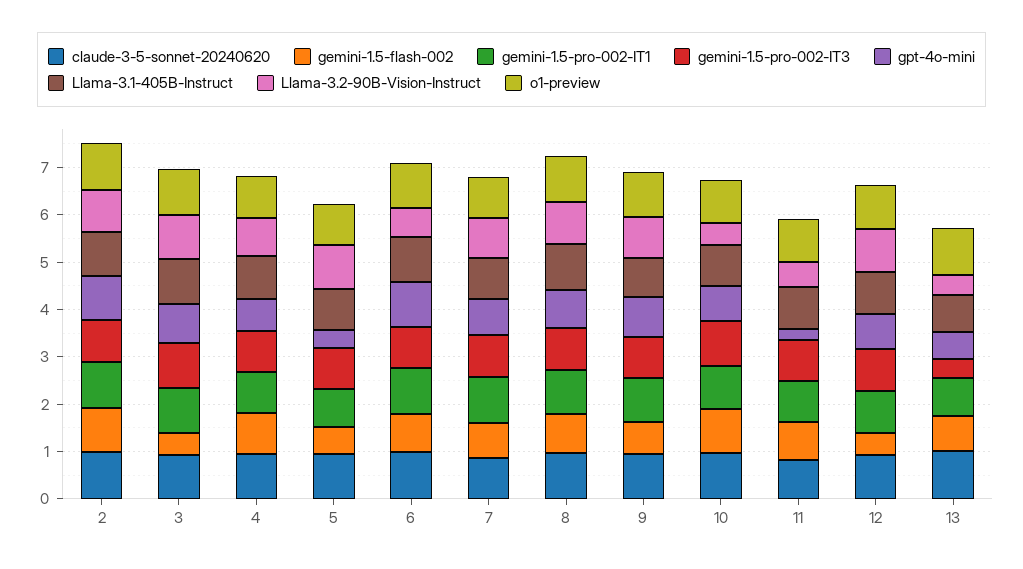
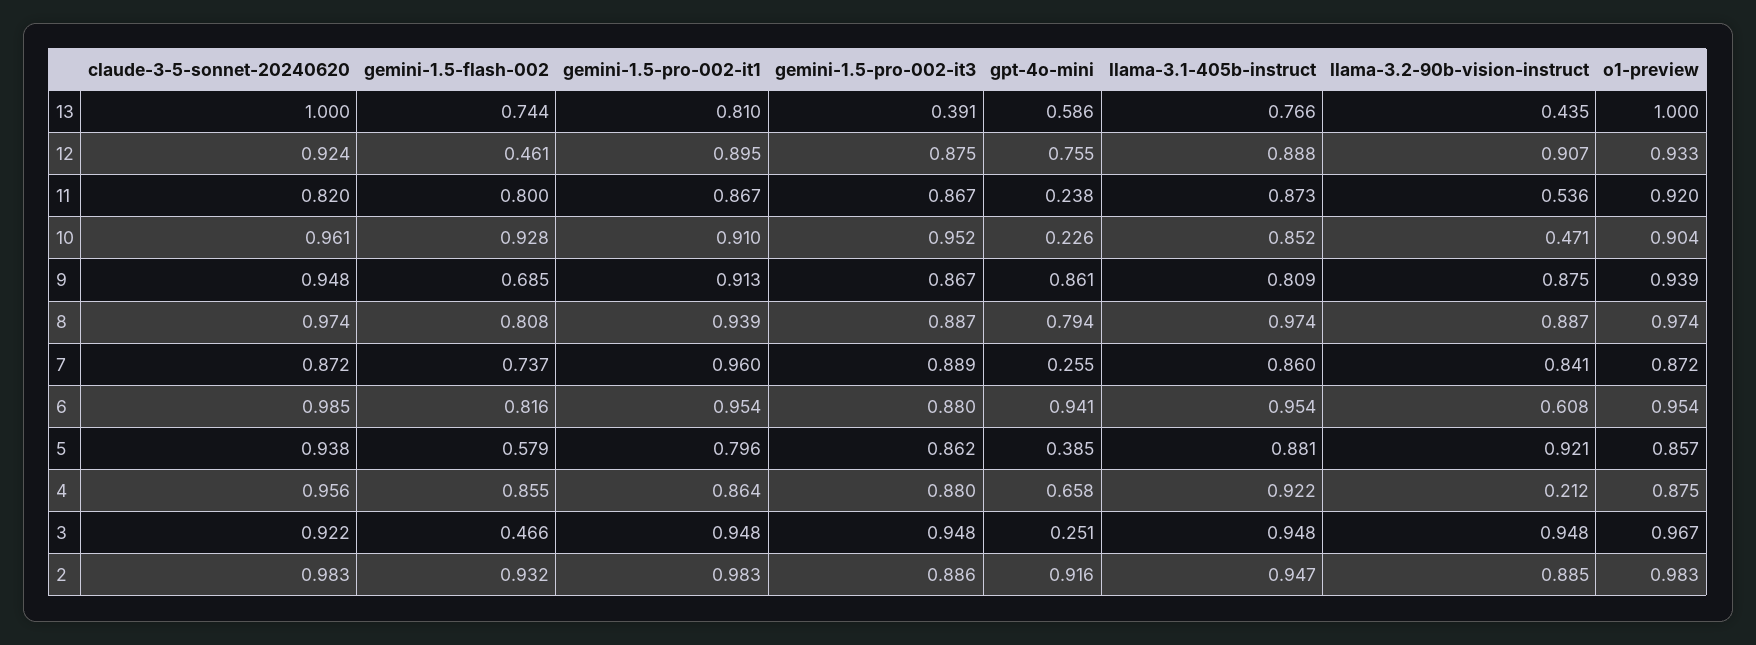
gpt-4o-mini, 3: 0.8 -> 0.251
Llama-3.2-90B-Vision-Instruct, 4: 0.8 -> 0.212
gpt-4o-mini, 7: 0.8 -> 0.255
gpt-4o-mini, 10: 0.8 -> 0.226

